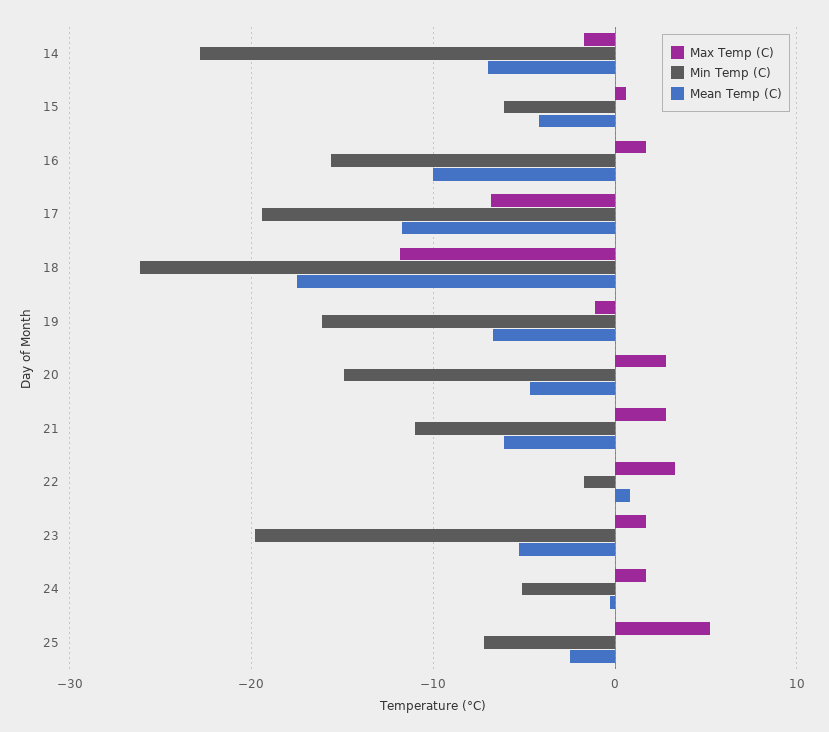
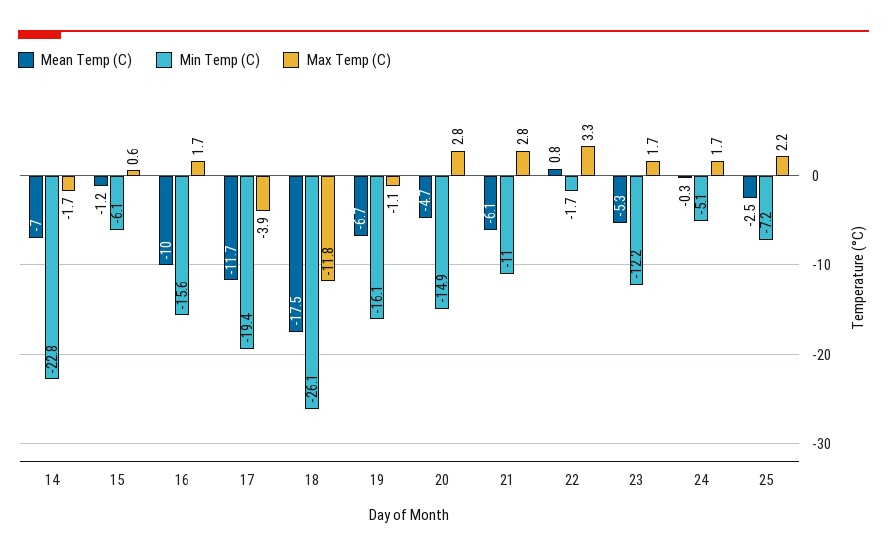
Mean Temp (C), 15: -4 -> -1.2
Max Temp (C), 17: -7 -> -3.9
Min Temp (C), 23: -20 -> -12.2
Max Temp (C), 25: 5 -> 2.2

